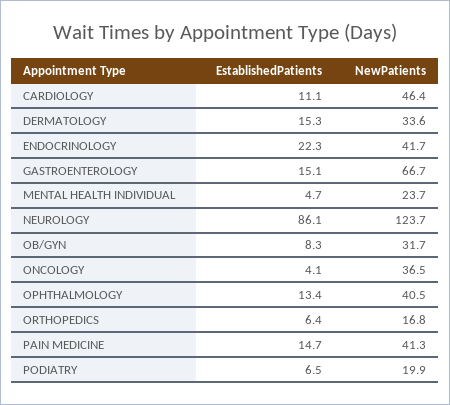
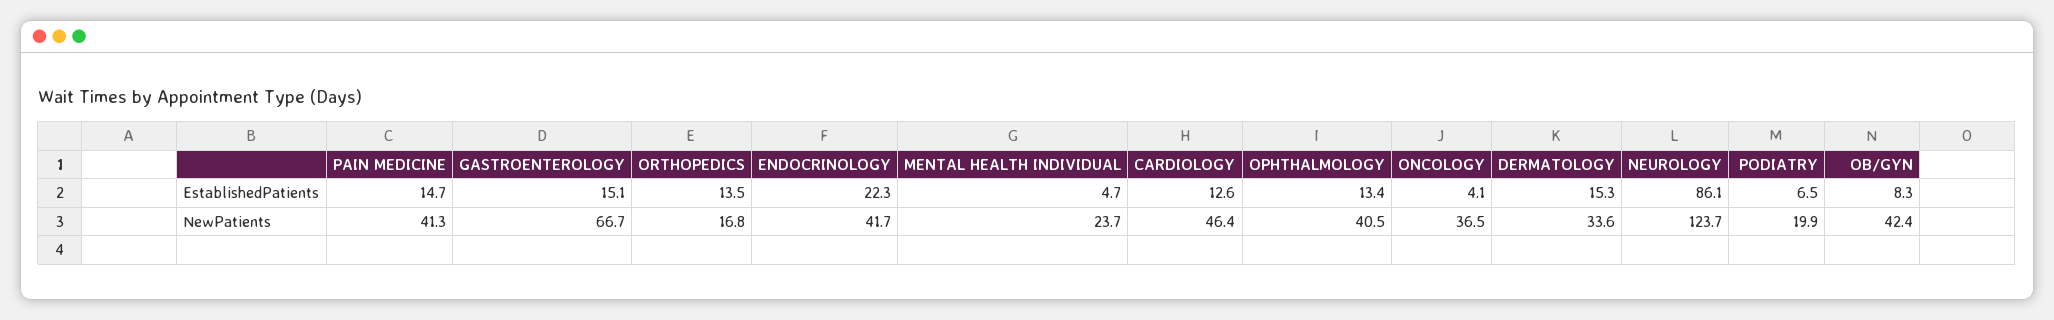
EstablishedPatients, CARDIOLOGY: 11.1 -> 12.6
NewPatients, OB/GYN: 31.7 -> 42.4
EstablishedPatients, ORTHOPEDICS: 6.4 -> 13.5

